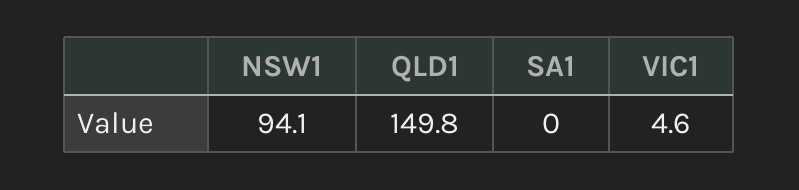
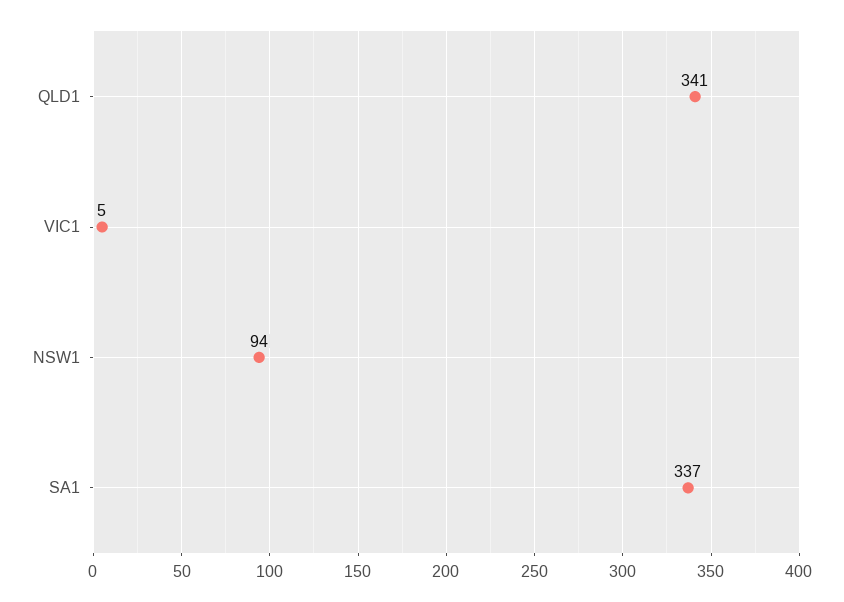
QLD1: 149.8 -> 341
SA1: 0 -> 337

